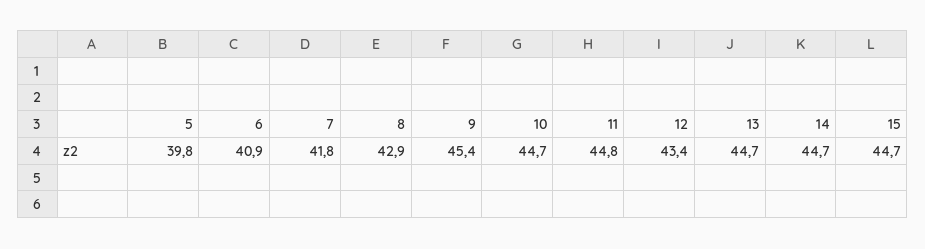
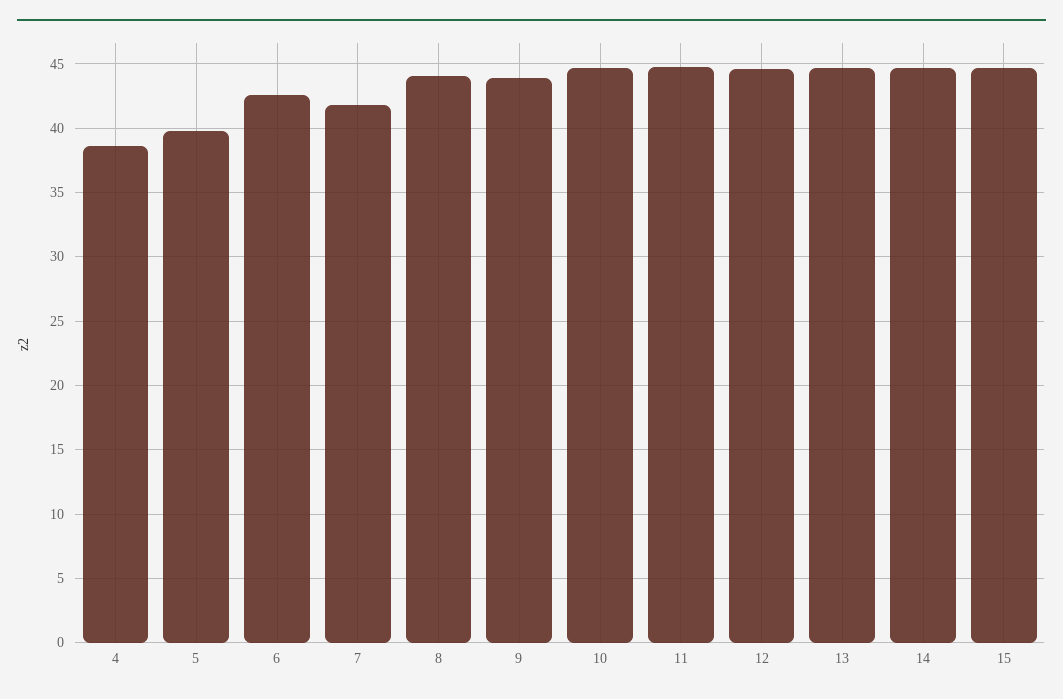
6: 40.9 -> 42.5
8: 42.9 -> 44
9: 45.4 -> 44
12: 43.4 -> 44.5
4: none -> 38.5

